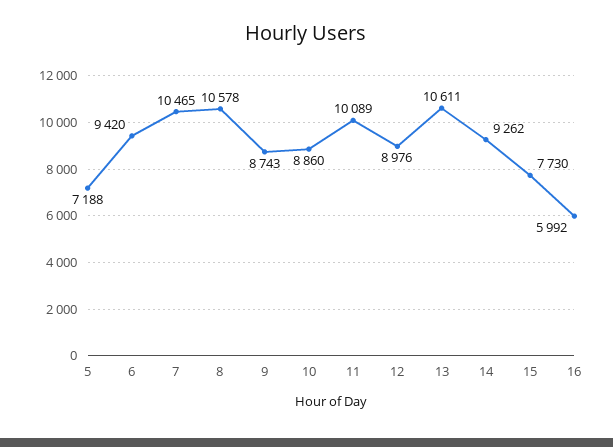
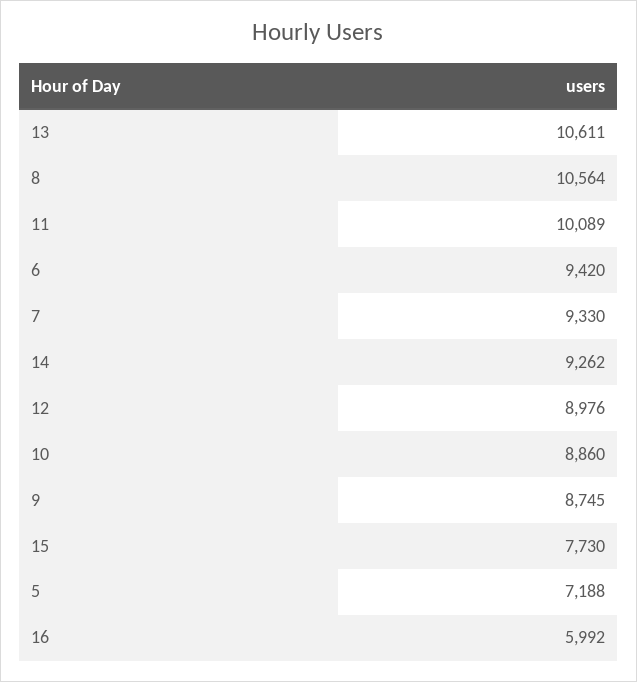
7: 10465 -> 9330
8: 10578 -> 10564
9: 8743 -> 8745

